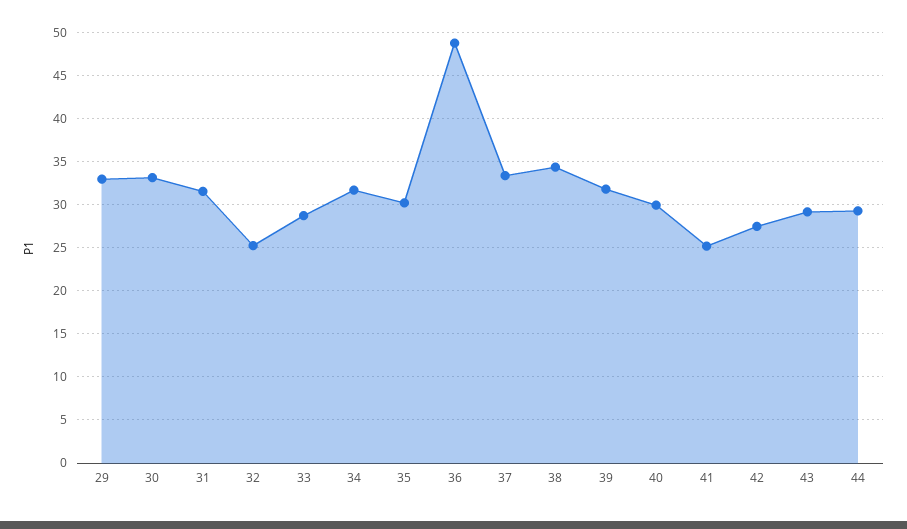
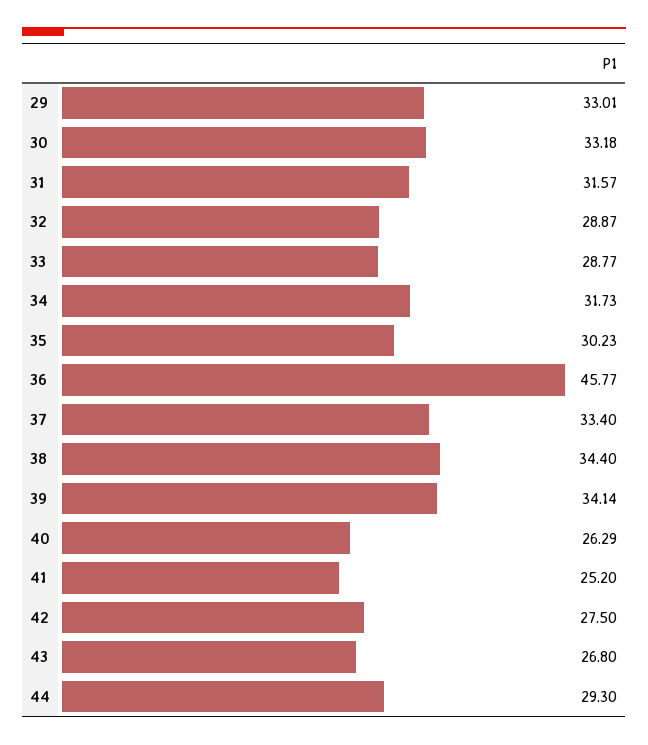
32: 25 -> 28.87
36: 49 -> 45.77
39: 32 -> 34.14
40: 30 -> 26.29
43: 29 -> 26.8

